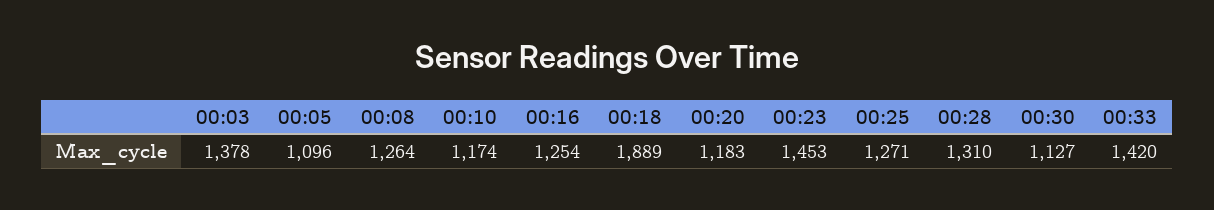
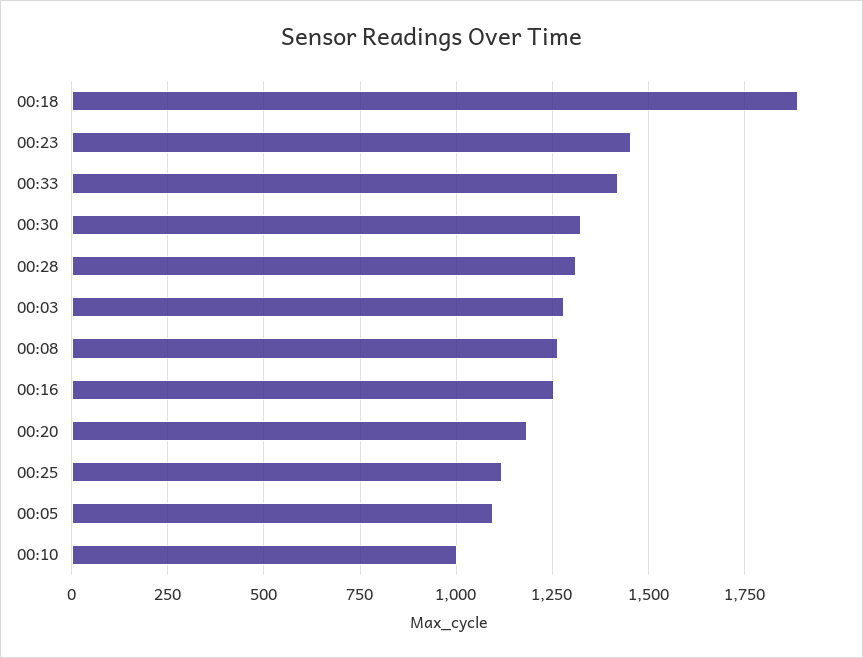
00:03: 1378 -> 1275
00:10: 1174 -> 1000
00:25: 1271 -> 1125
00:30: 1127 -> 1325

